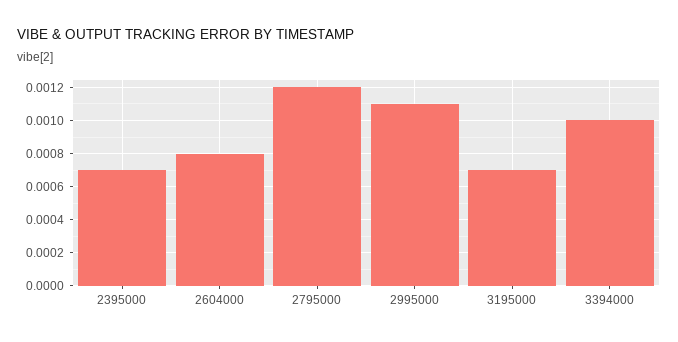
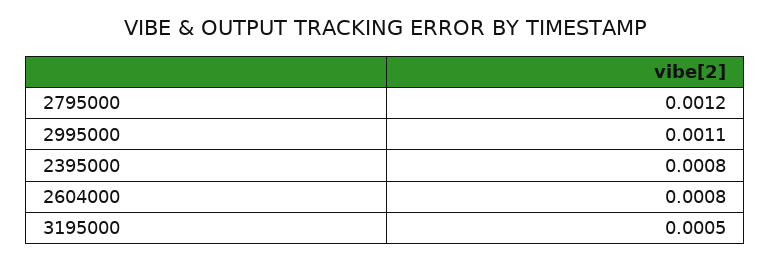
2395000: 0.0007 -> 0.0008
3195000: 0.0007 -> 0.0005
3394000: 0.001 -> none

